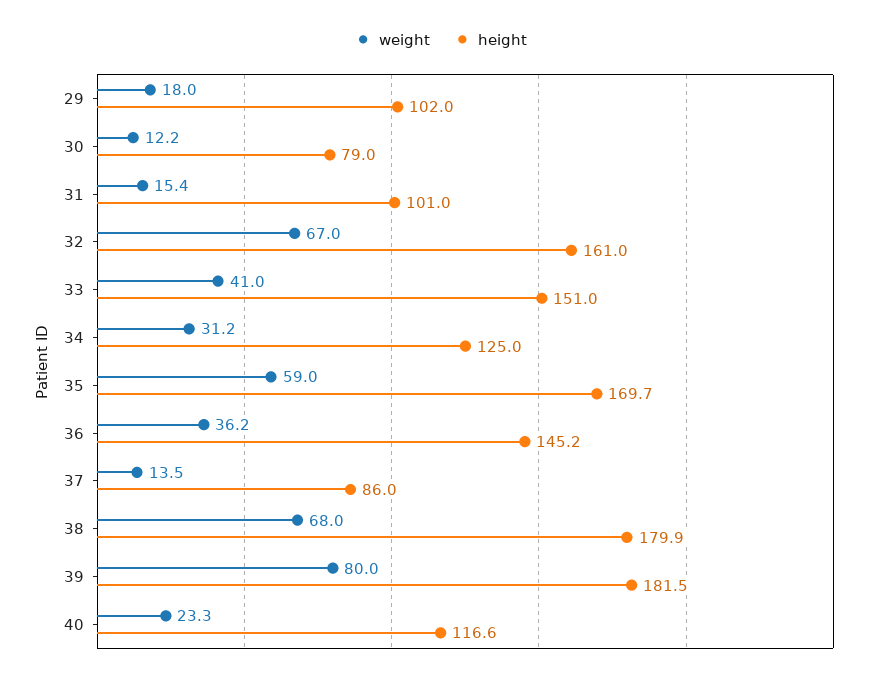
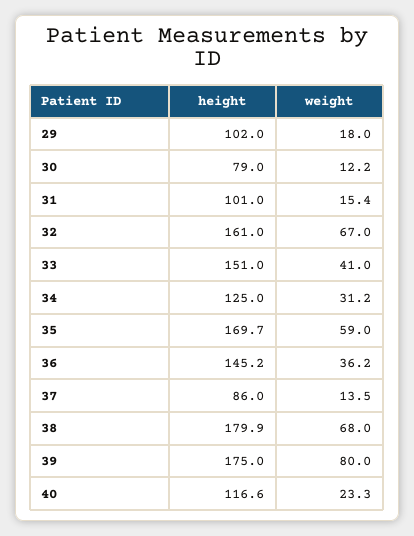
height, 39: 181.5 -> 175

